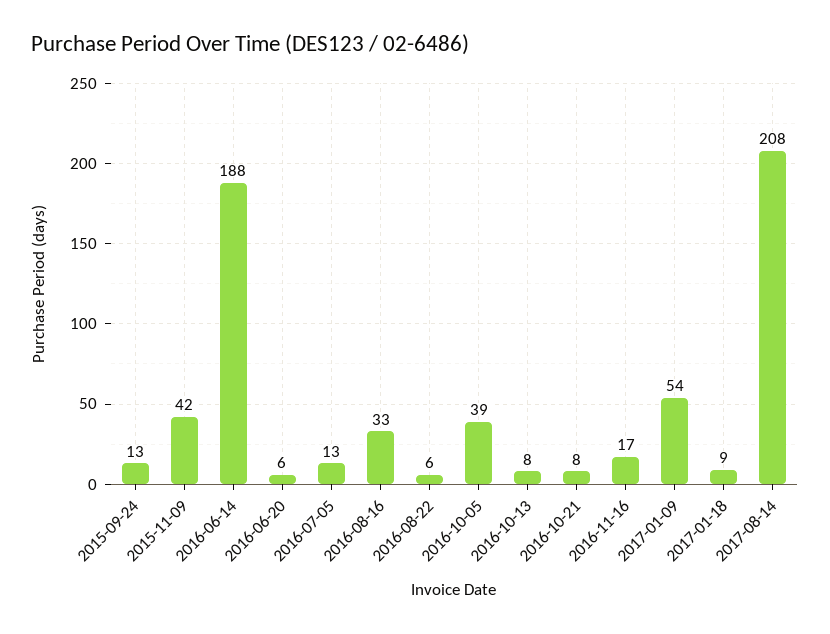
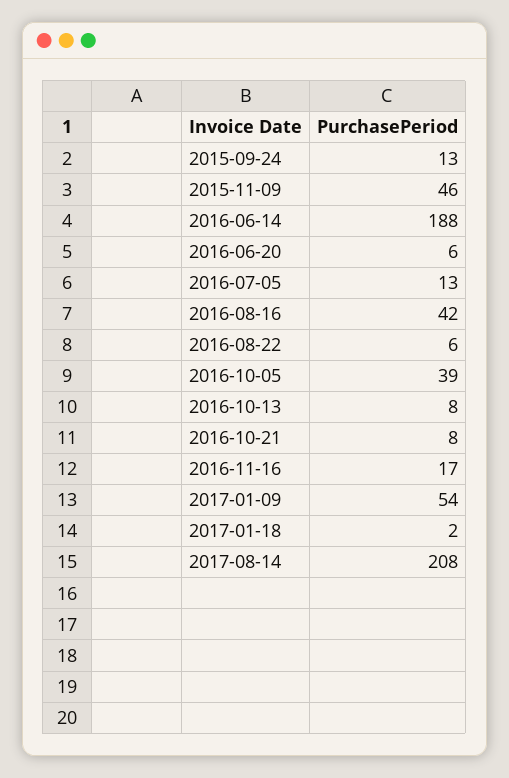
2015-11-09: 42 -> 46
2016-08-16: 33 -> 42
2017-01-18: 9 -> 2

